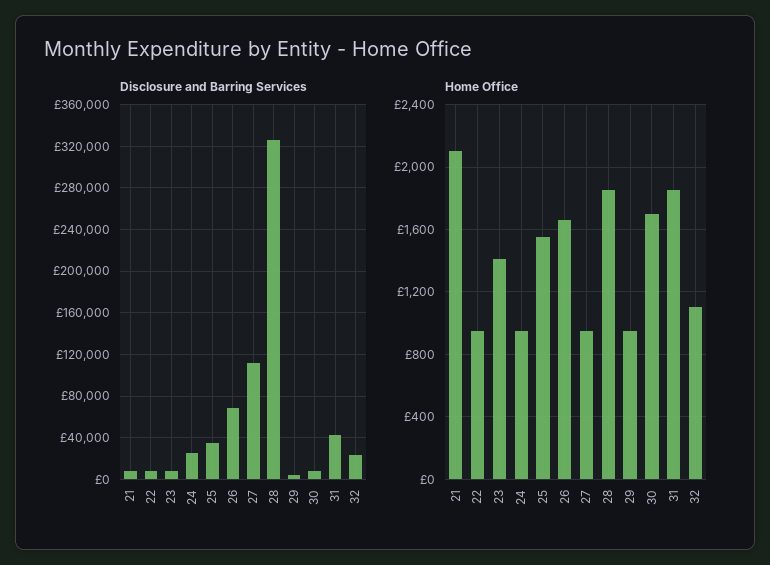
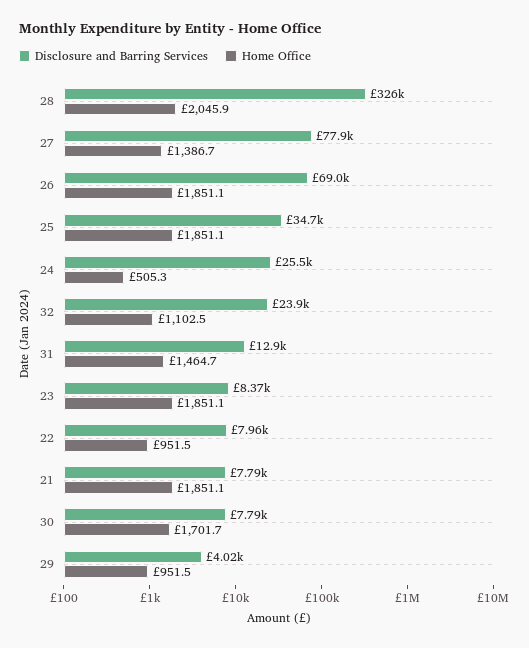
Disclosure and Barring Services, 27: 110000 -> 77900
Disclosure and Barring Services, 31: 40000 -> 12900
Home Office, 21: 2100 -> 1851.1
Home Office, 23: 1400 -> 1851.1
Home Office, 24: 950 -> 505.3
Home Office, 25: 1550 -> 1851.1
Home Office, 26: 1650 -> 1851.1
Home Office, 27: 950 -> 1386.7
Home Office, 28: 1850 -> 2045.9
Home Office, 31: 1850 -> 1464.7

